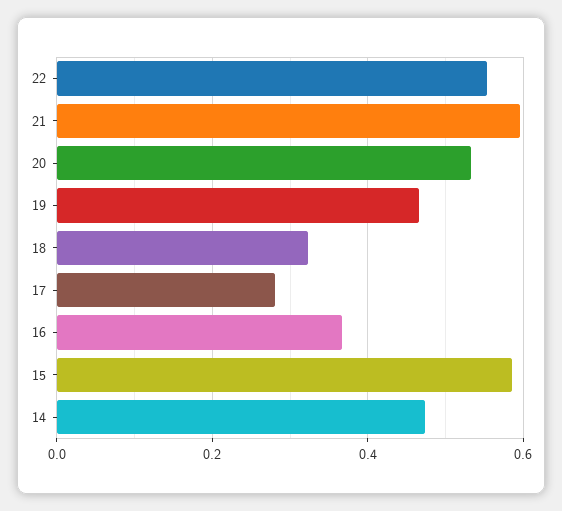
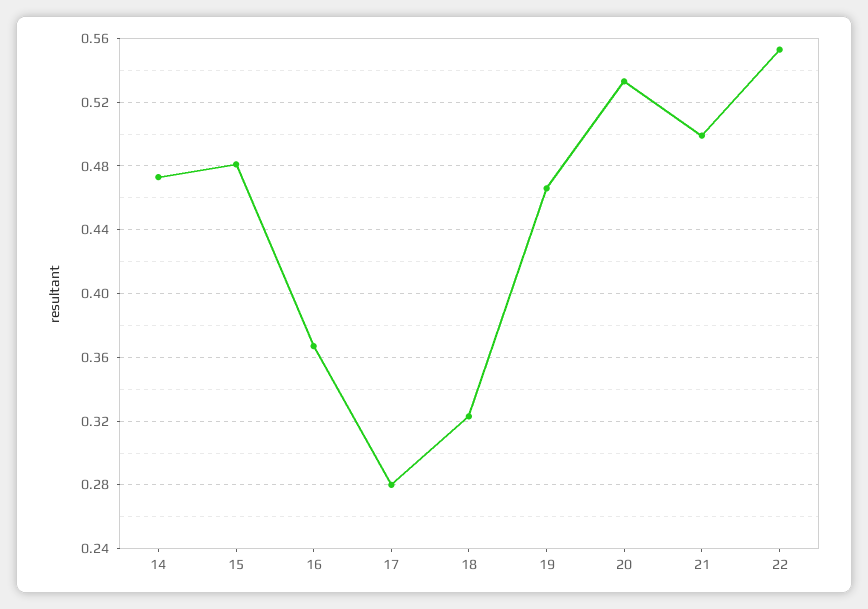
21: 0.6 -> 0.5
15: 0.58 -> 0.48

